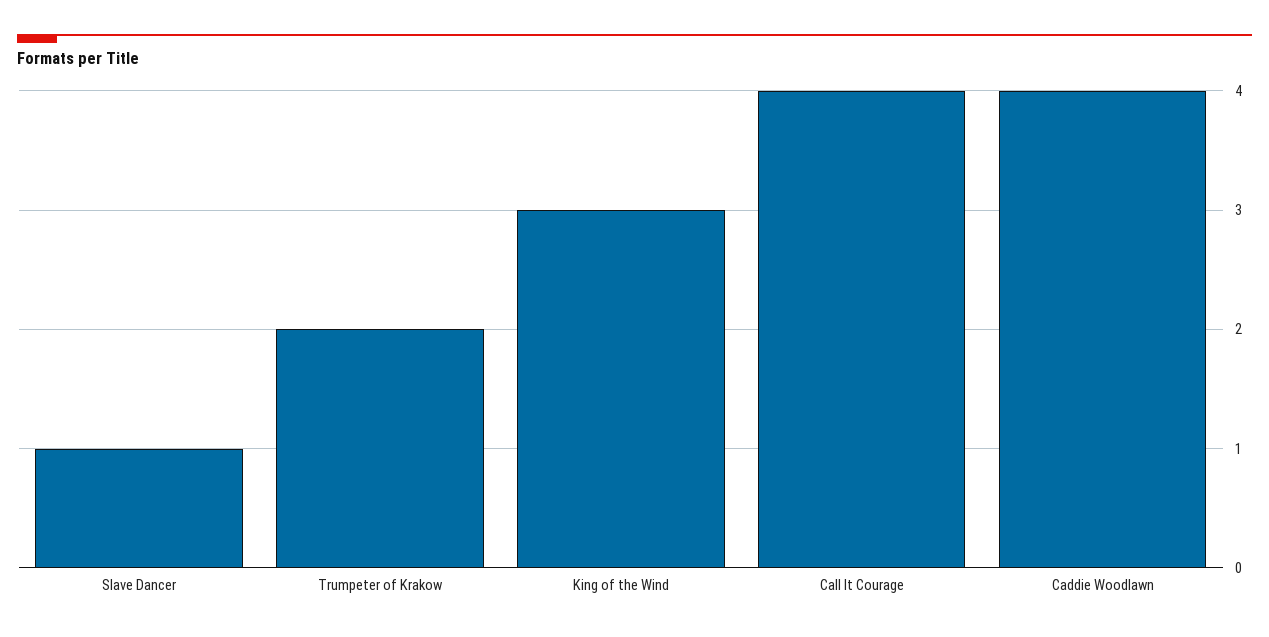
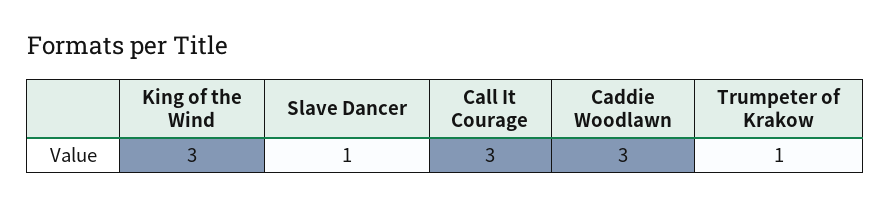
Trumpeter of Krakow: 2 -> 1
Call It Courage: 4 -> 3
Caddie Woodlawn: 4 -> 3

